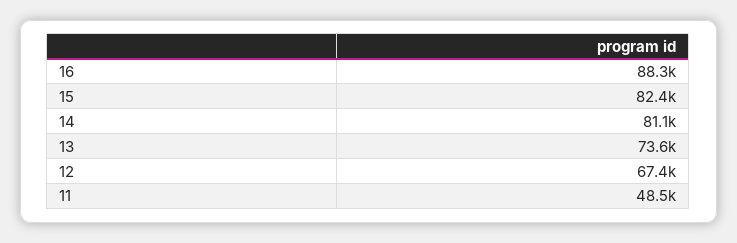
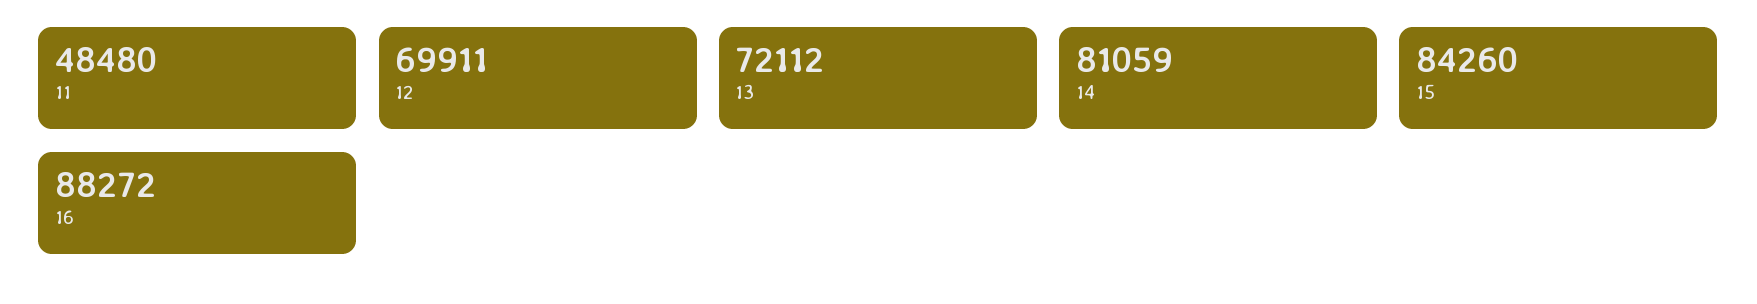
15: 82400 -> 84260
13: 73600 -> 72112
12: 67400 -> 69911

